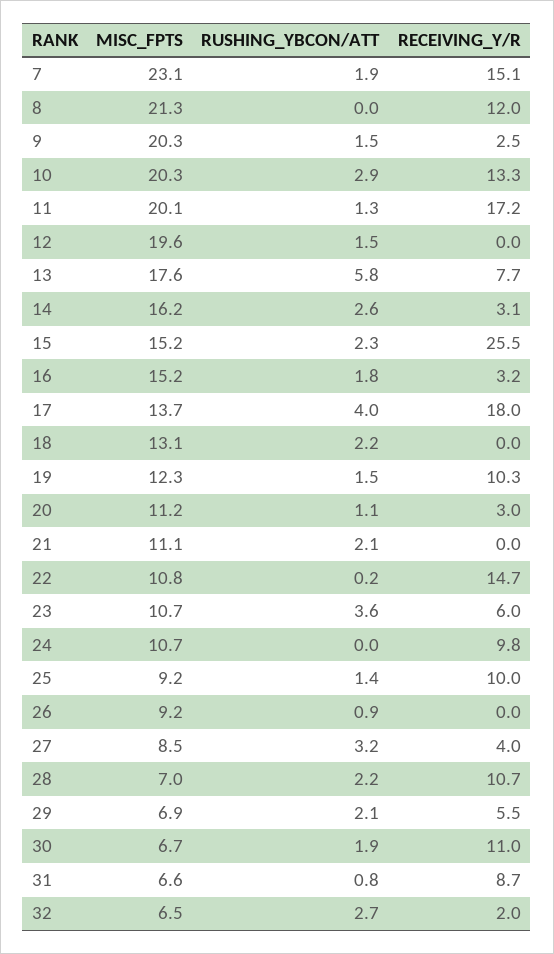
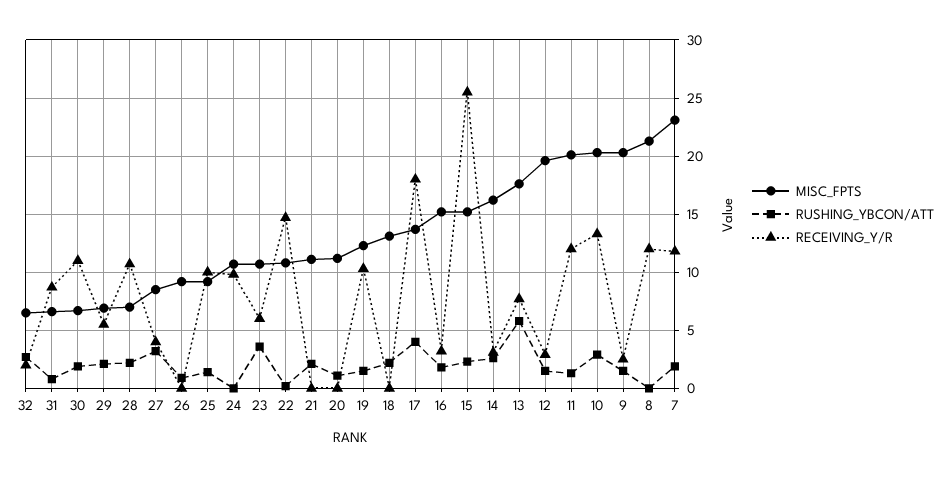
RECEIVING_Y/R, 7: 15.1 -> 12
RECEIVING_Y/R, 11: 17.2 -> 12
RECEIVING_Y/R, 12: 0 -> 3
RECEIVING_Y/R, 20: 3 -> 0

